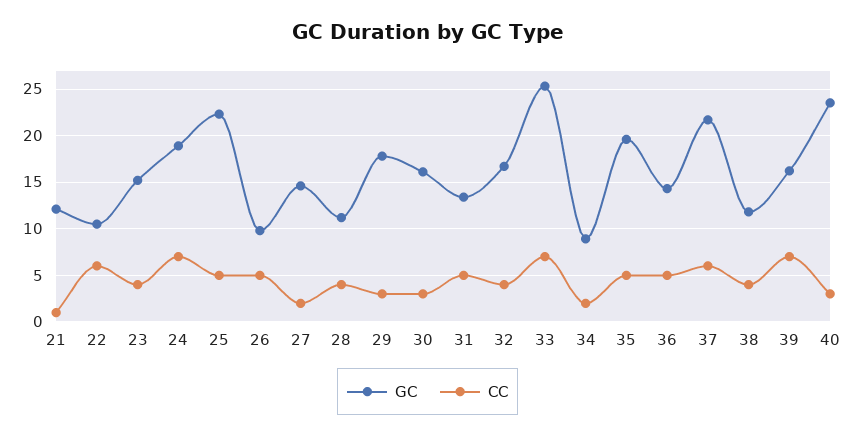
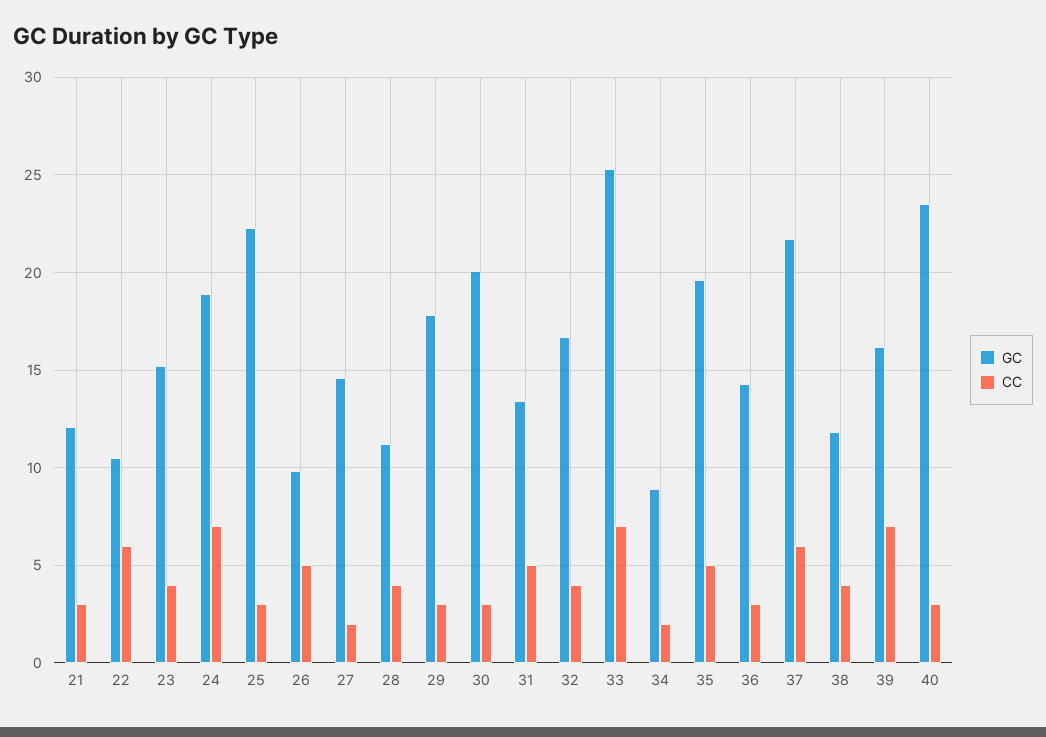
CC, 21: 1 -> 3
CC, 25: 5 -> 3
GC, 30: 16 -> 20
CC, 36: 5 -> 3

